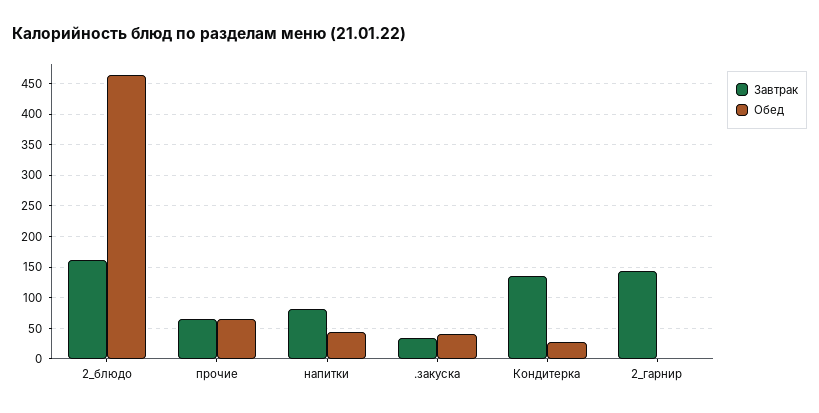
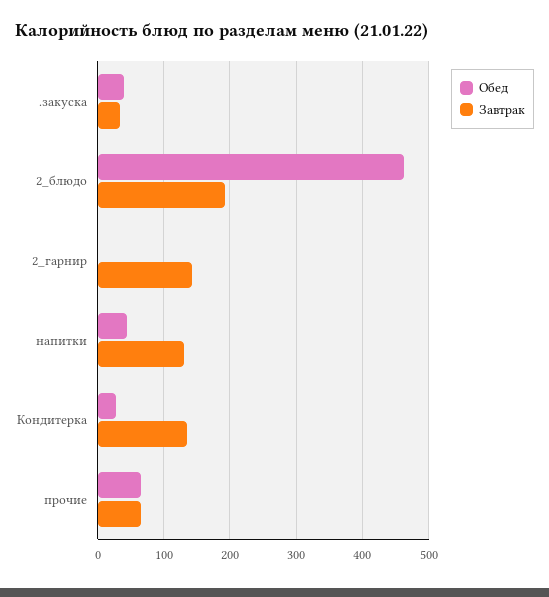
Завтрак, 2_блюдо: 160 -> 190
Завтрак, напитки: 80 -> 130

